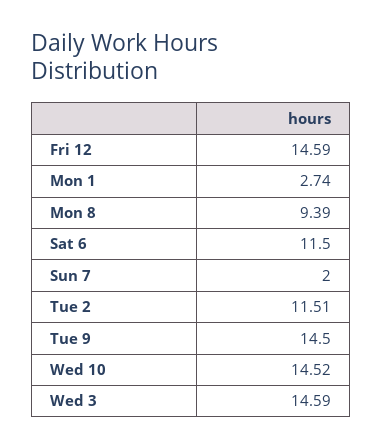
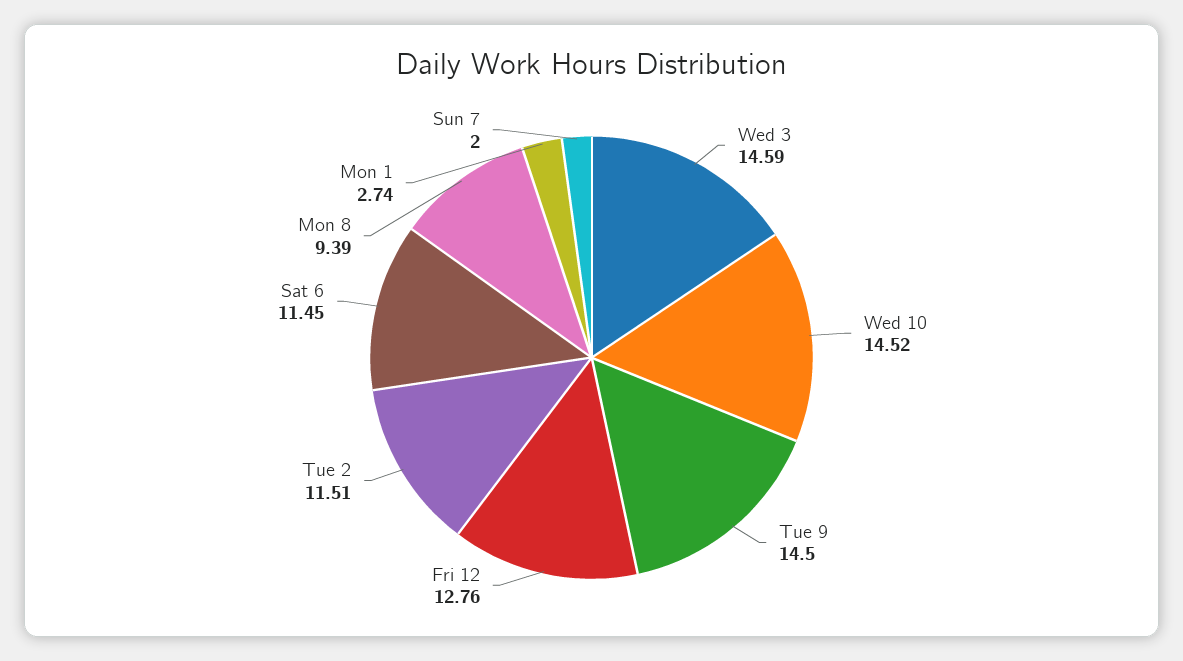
Fri 12: 14.59 -> 12.76
Sat 6: 11.5 -> 11.45

